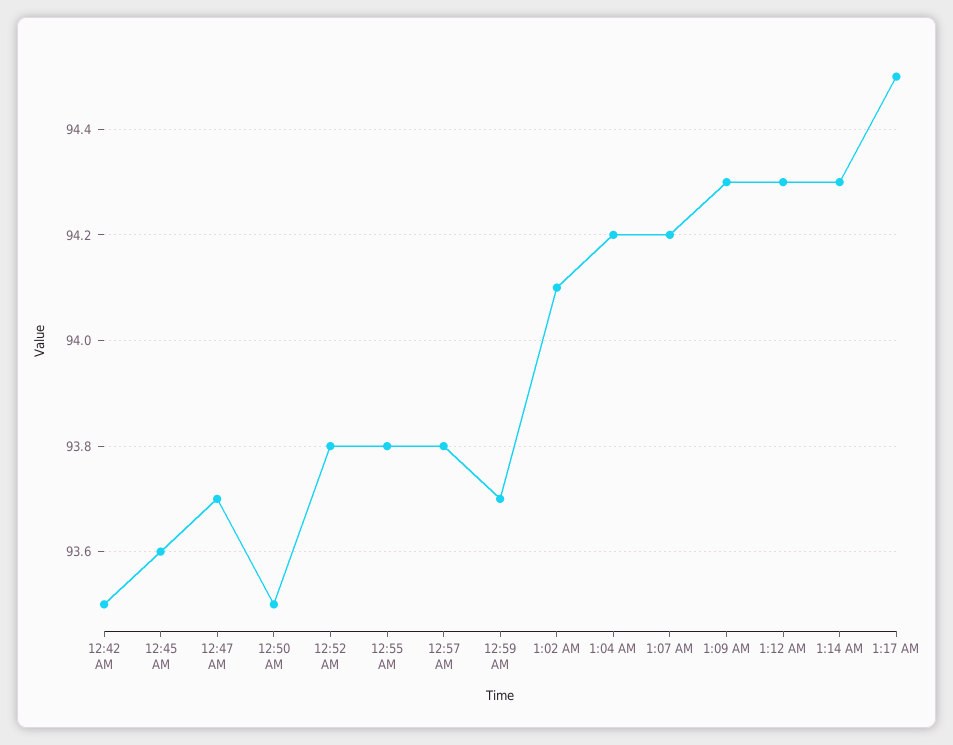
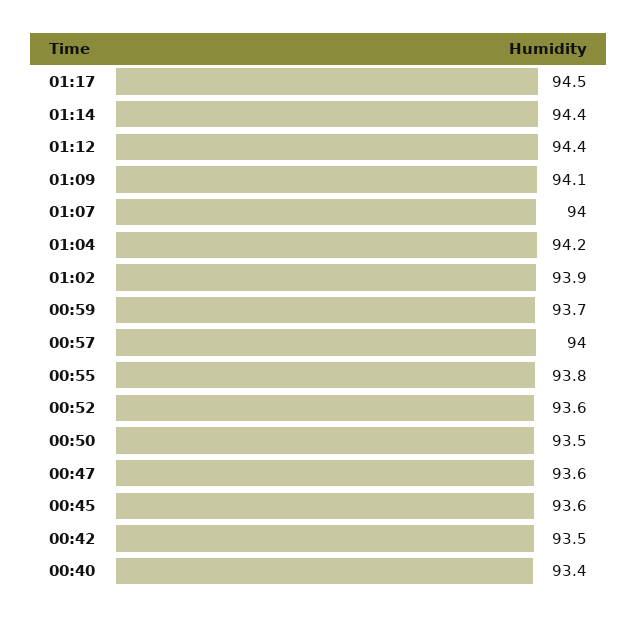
12:47 AM: 93.7 -> 93.6
12:52 AM: 93.8 -> 93.6
12:57 AM: 93.8 -> 94
1:02 AM: 94.1 -> 93.9
1:07 AM: 94.2 -> 94
1:09 AM: 94.3 -> 94.1
1:12 AM: 94.3 -> 94.4
1:14 AM: 94.3 -> 94.4
00:40: none -> 93.4

